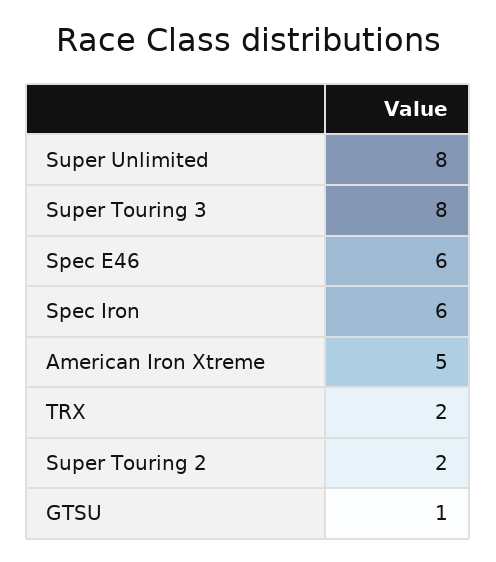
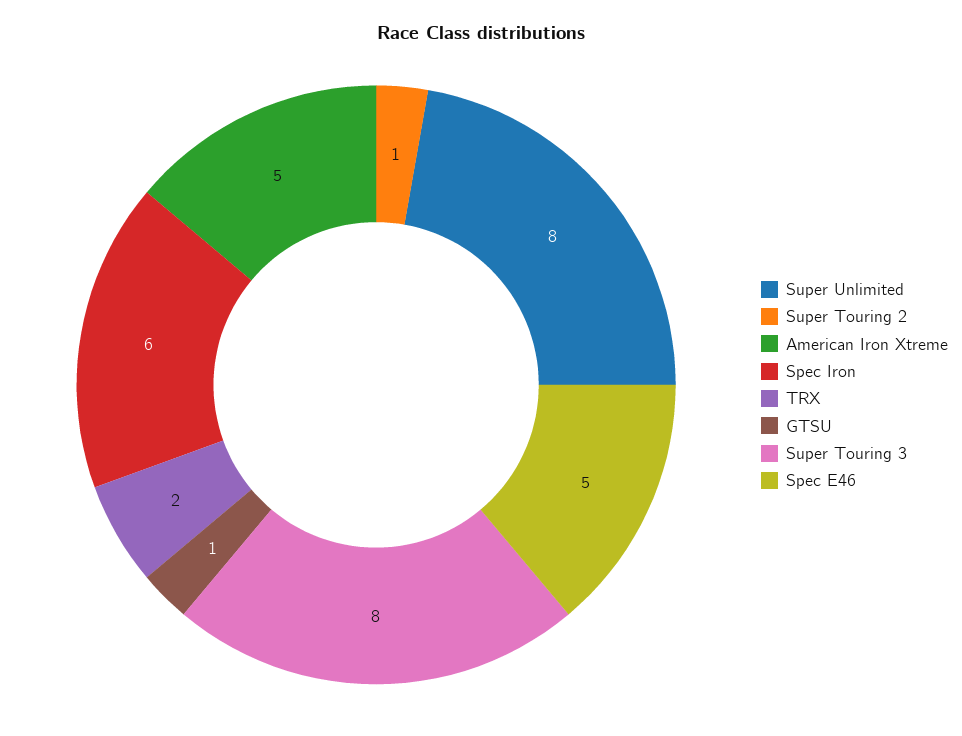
Spec E46: 6 -> 5
Super Touring 2: 2 -> 1

